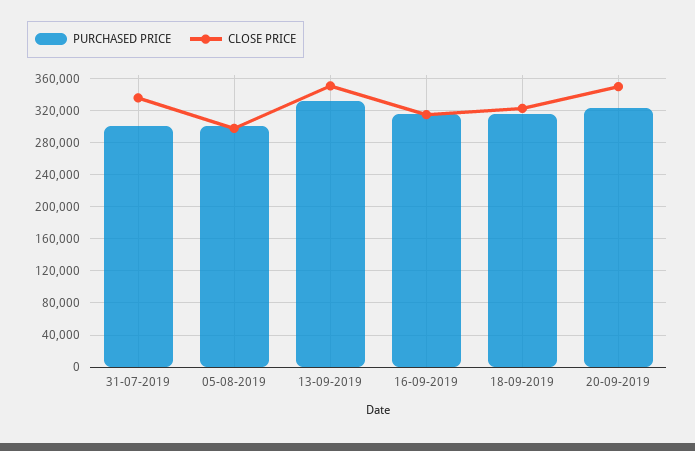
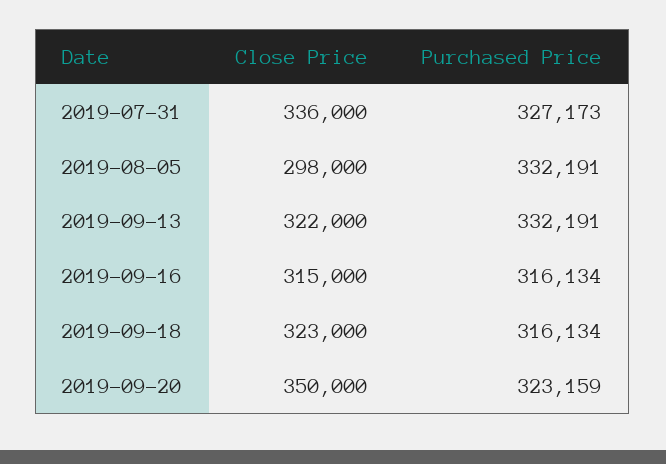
PURCHASED PRICE, 31-07-2019: 300000 -> 327173
PURCHASED PRICE, 05-08-2019: 300000 -> 332191
CLOSE PRICE, 13-09-2019: 350000 -> 322000

